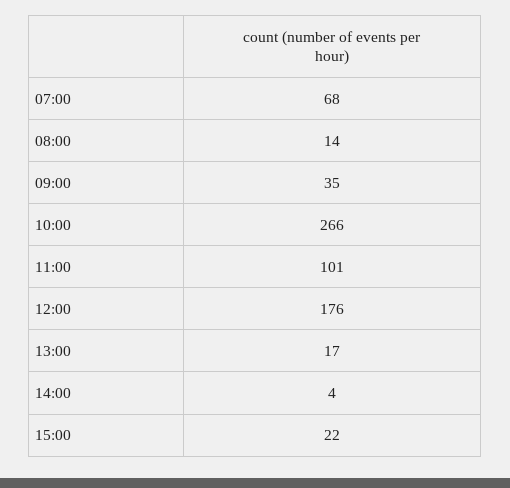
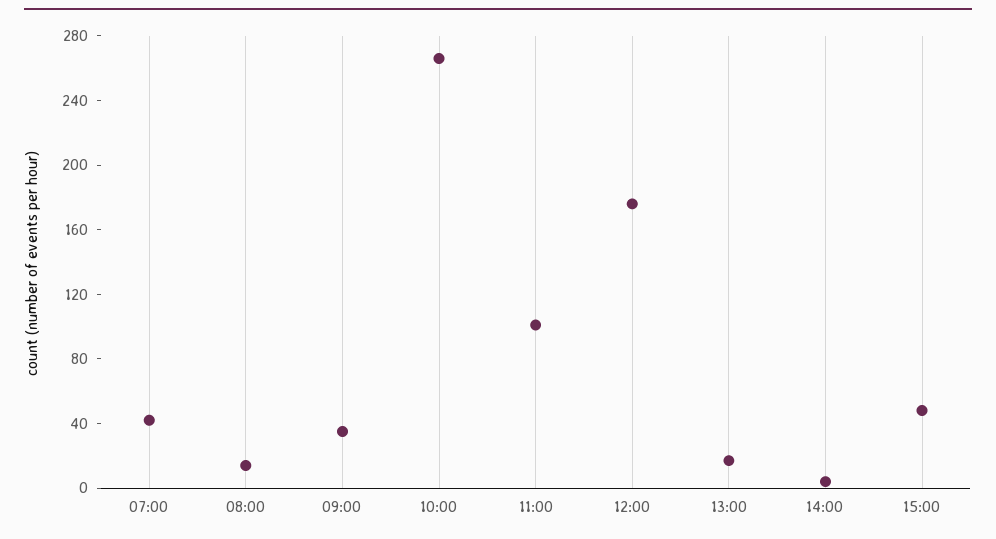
07:00: 68 -> 40
15:00: 22 -> 50

